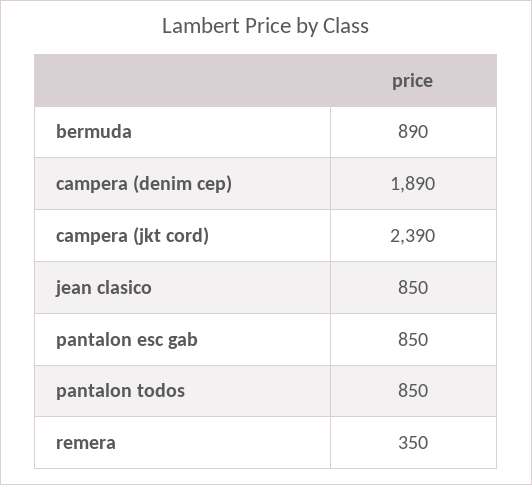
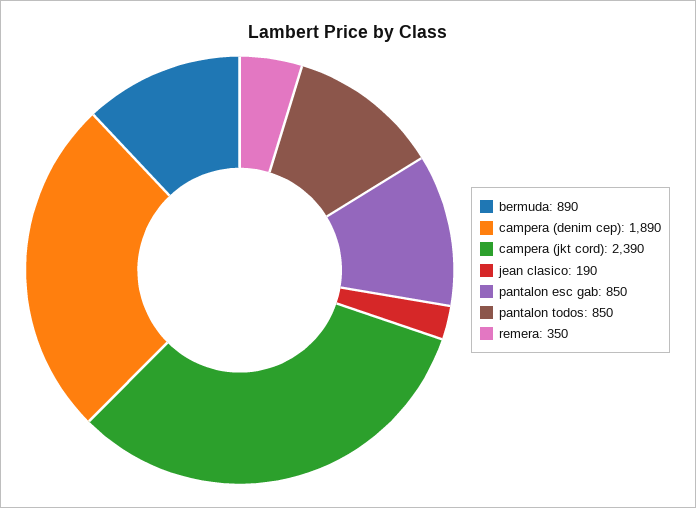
jean clasico: 850 -> 190

